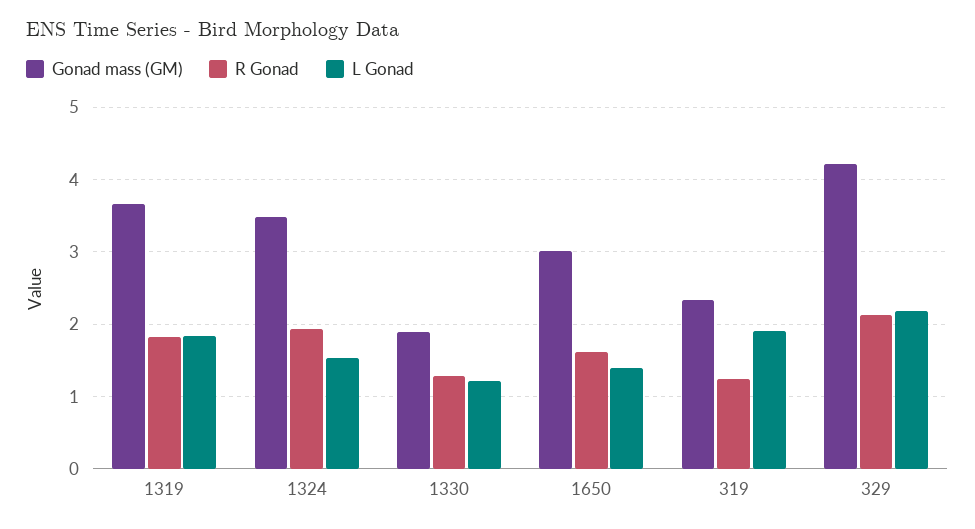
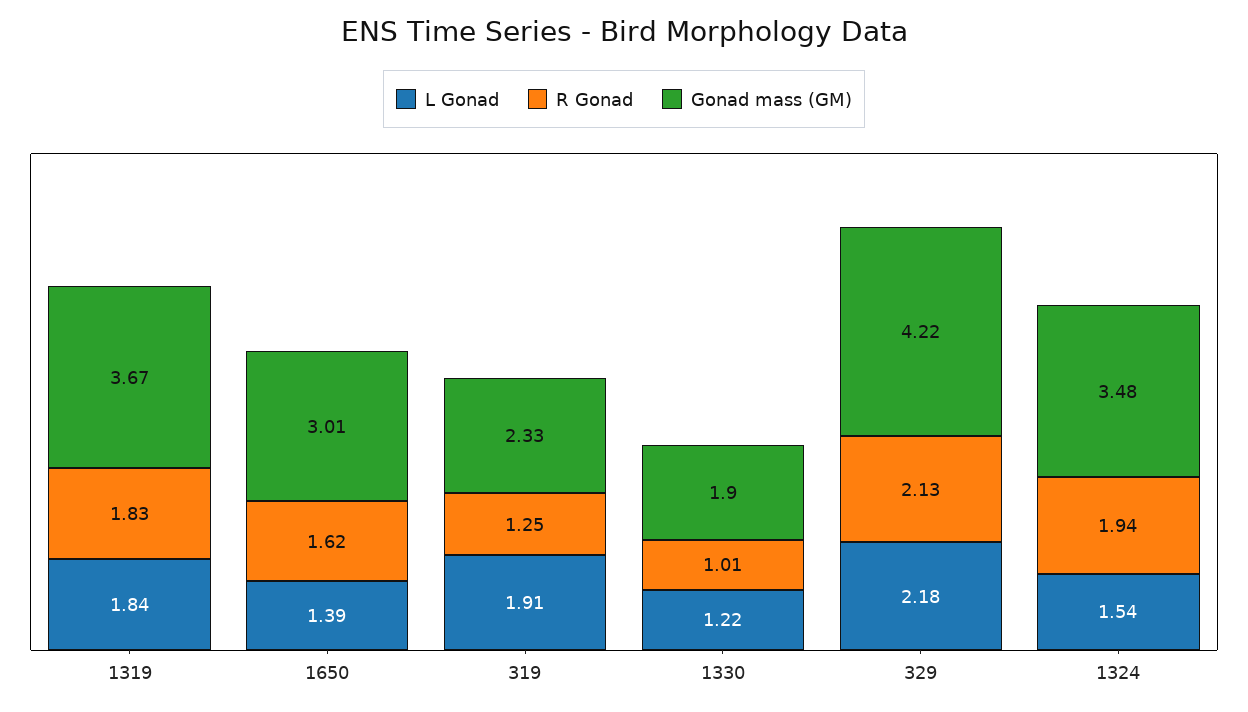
R Gonad, 1330: 1.3 -> 1.01

